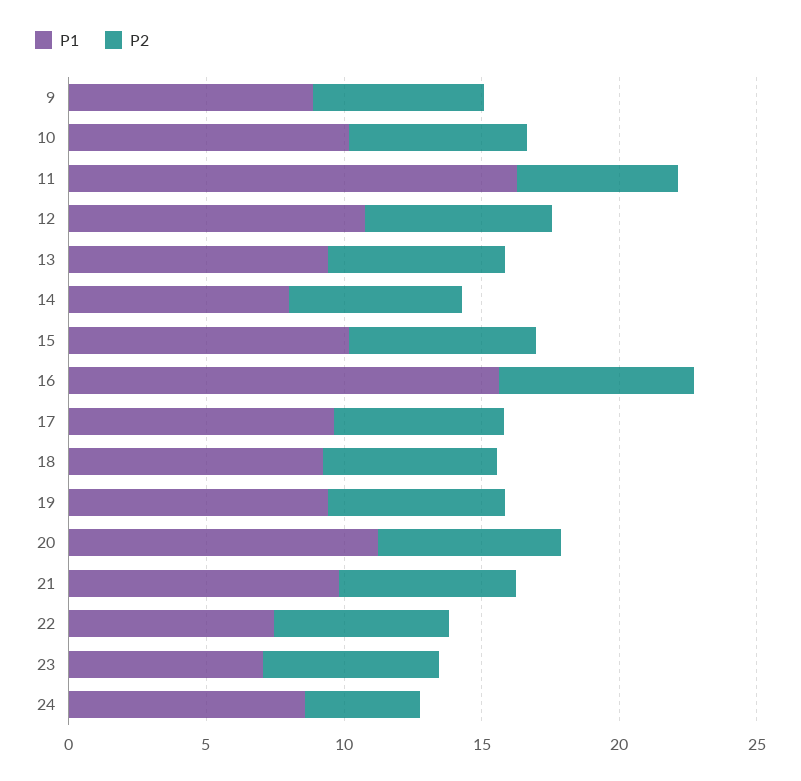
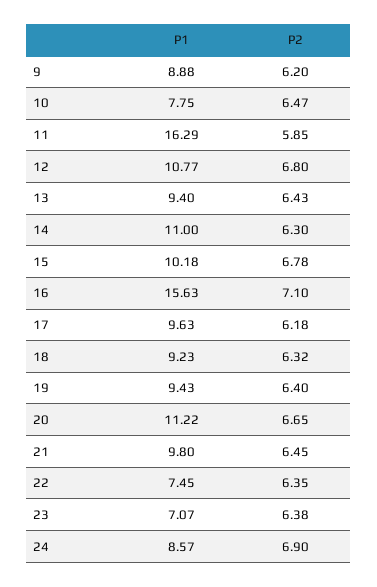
P1, 10: 10 -> 7.75
P1, 14: 8 -> 11
P2, 24: 4 -> 6.9

